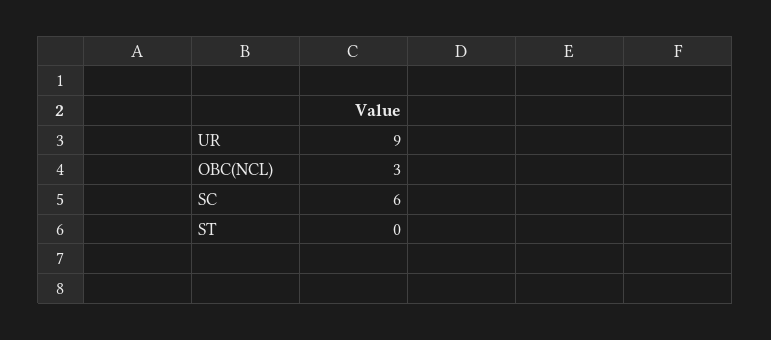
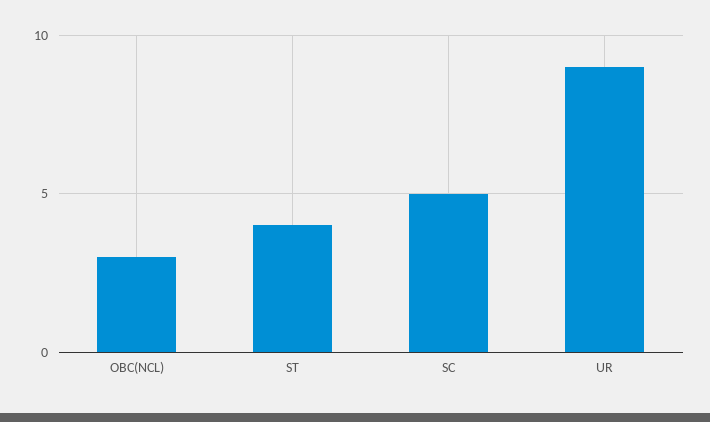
SC: 6 -> 5
ST: 0 -> 4

